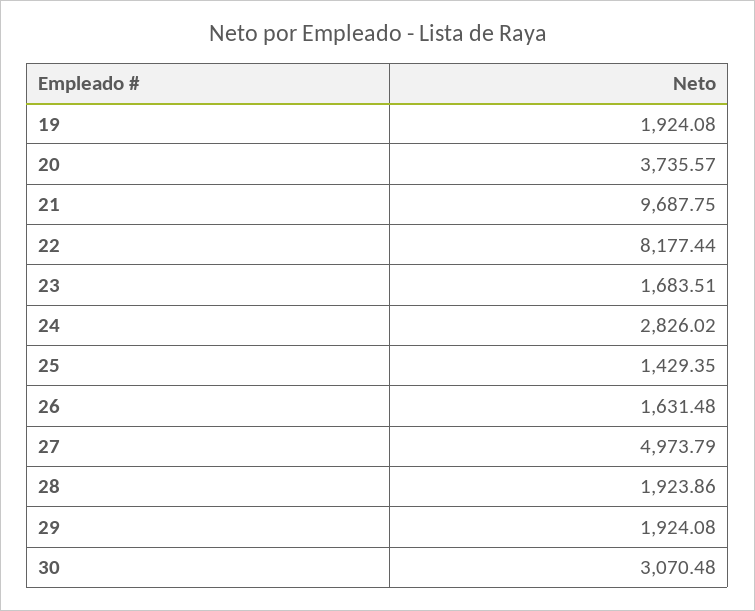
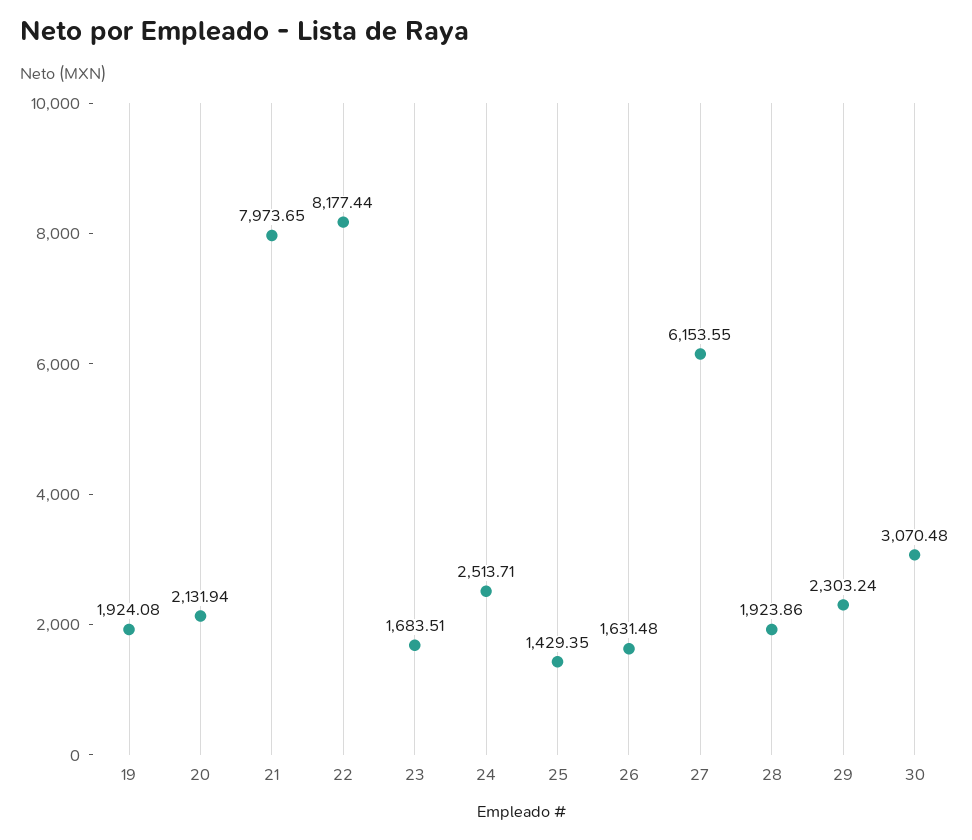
20: 3735.57 -> 2131.94
21: 9687.75 -> 7973.65
24: 2826.02 -> 2513.71
27: 4973.79 -> 6153.55
29: 1924.08 -> 2303.24

